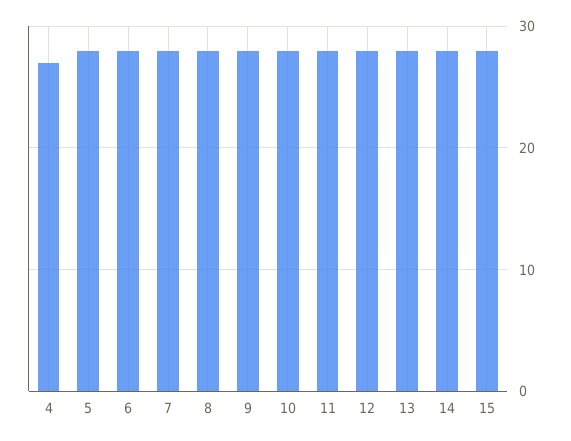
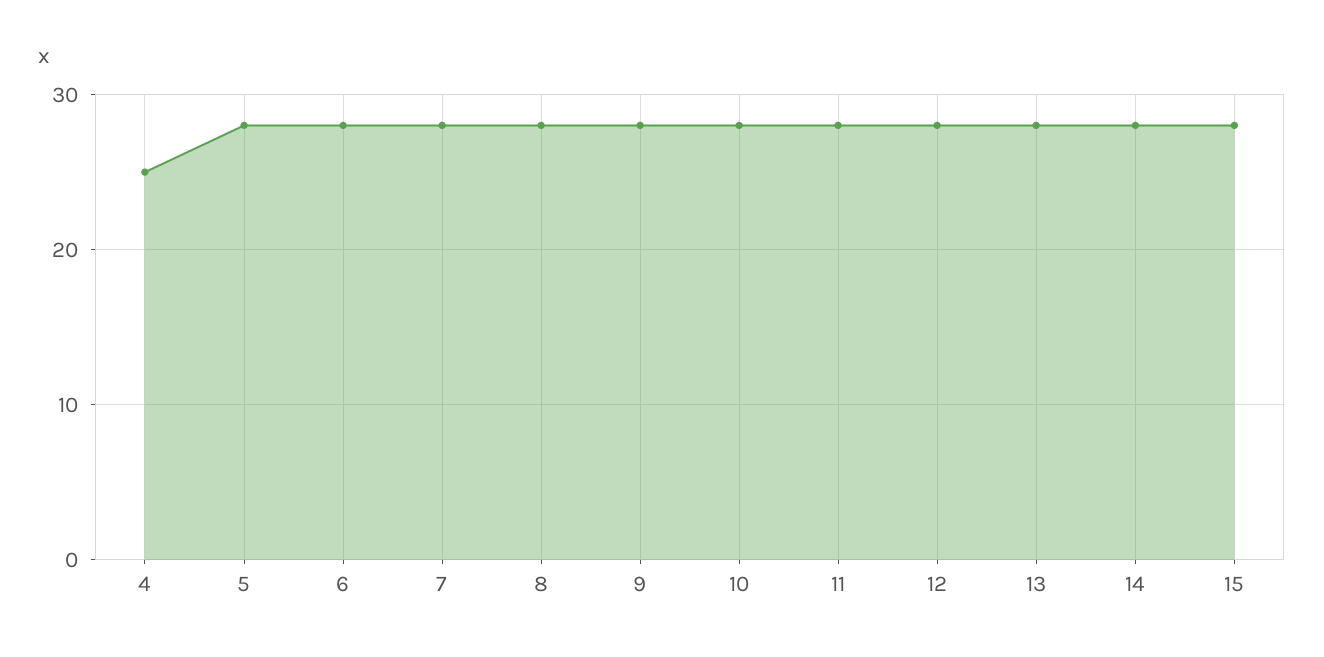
4: 27 -> 25

